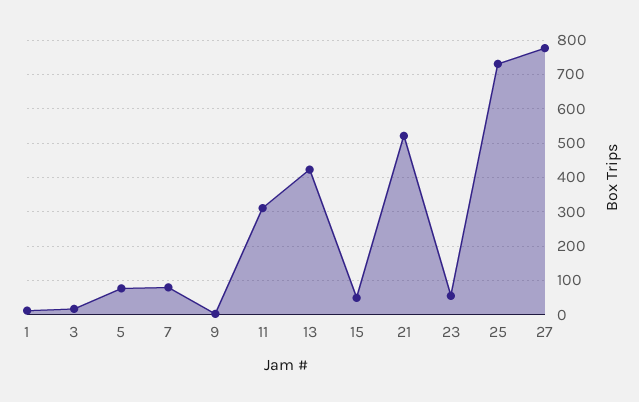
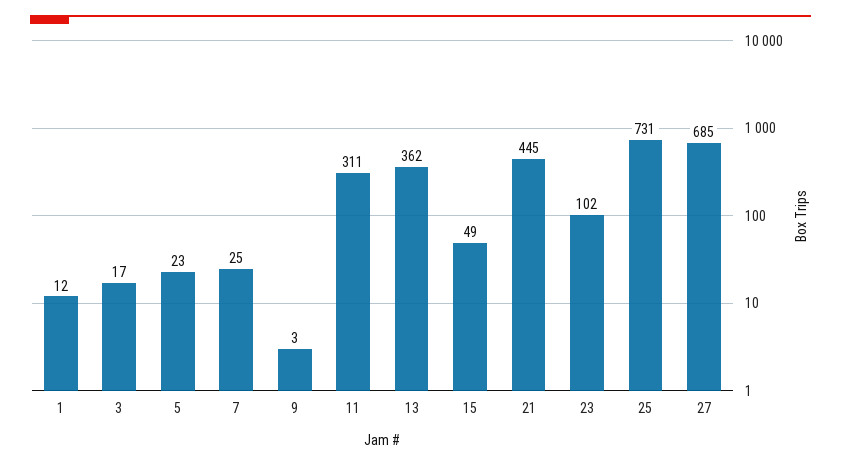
5: 80 -> 23
7: 80 -> 25
13: 420 -> 362
21: 520 -> 445
23: 60 -> 102
27: 780 -> 685

